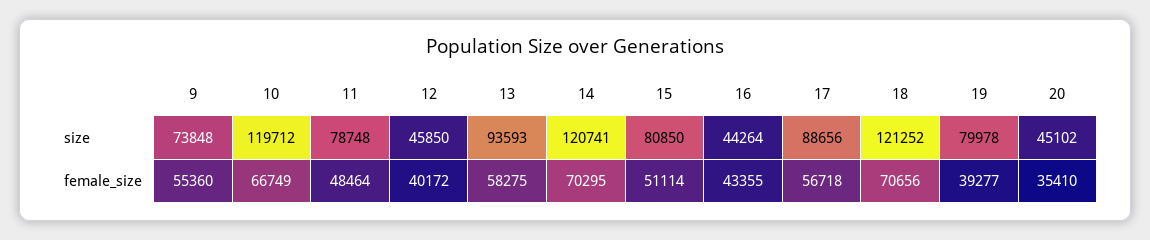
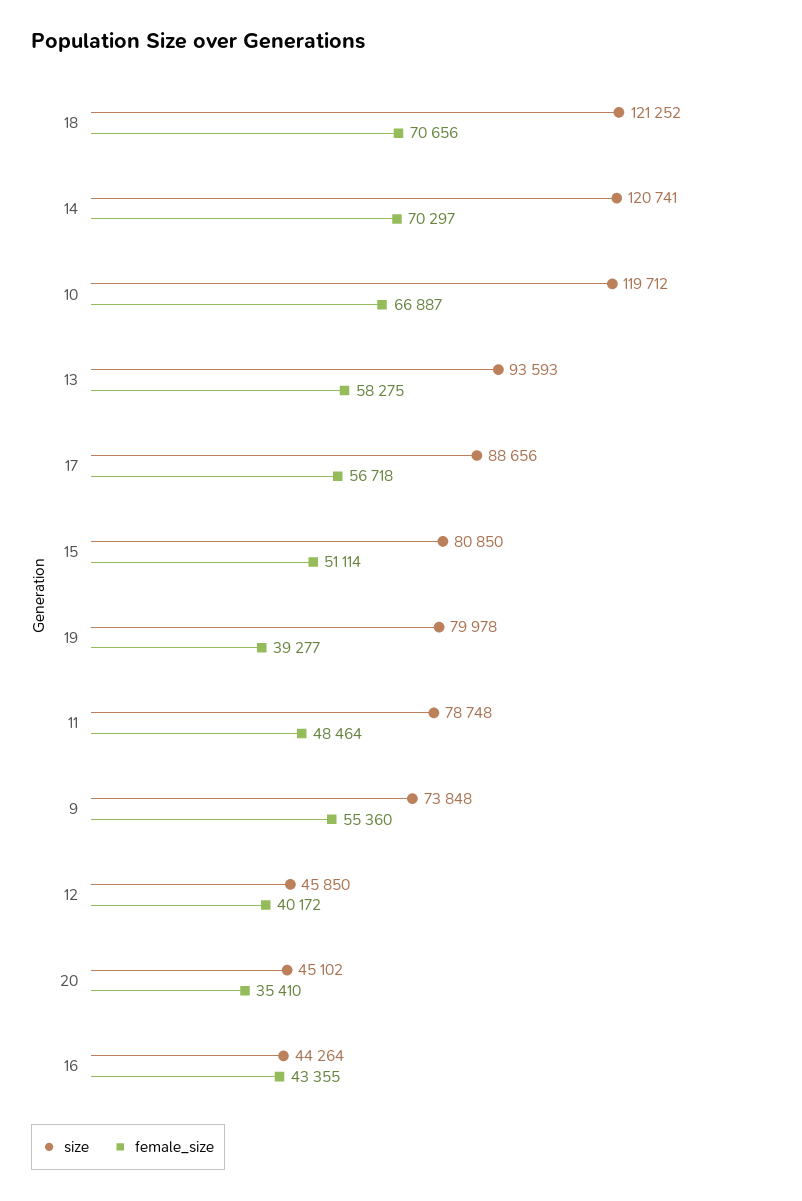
female_size, 10: 66749 -> 66887
female_size, 14: 70295 -> 70297

